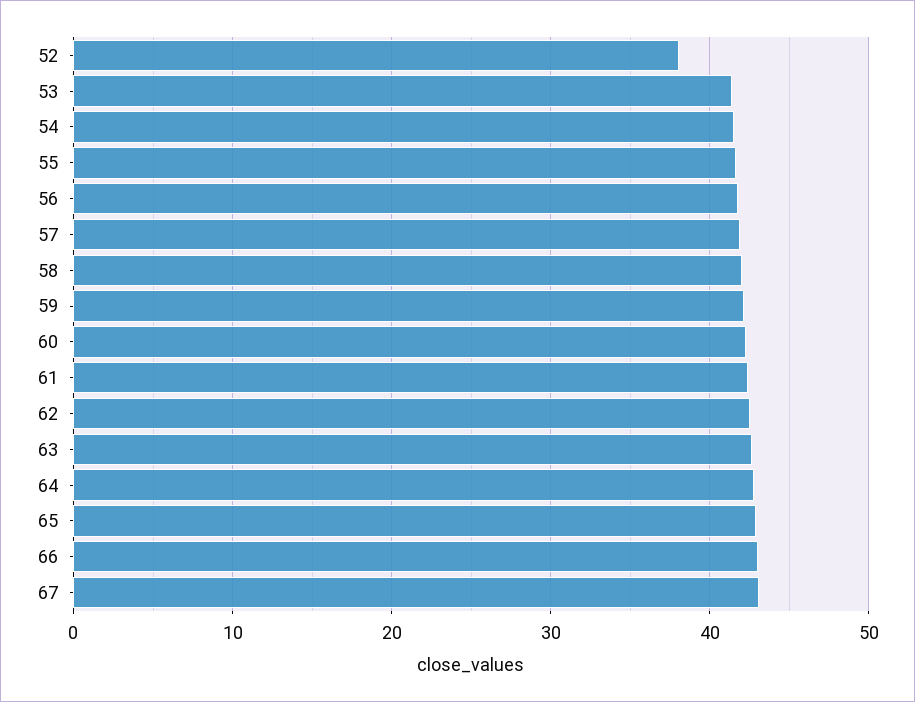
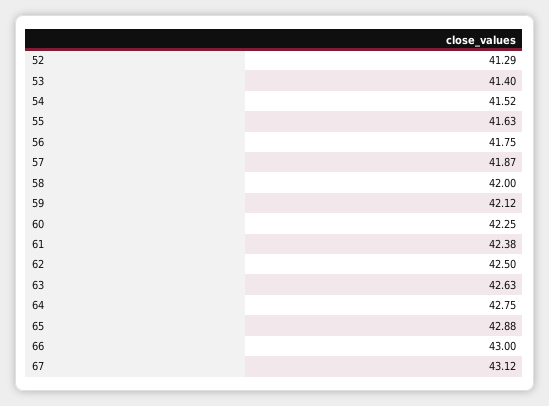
52: 38 -> 41.29

